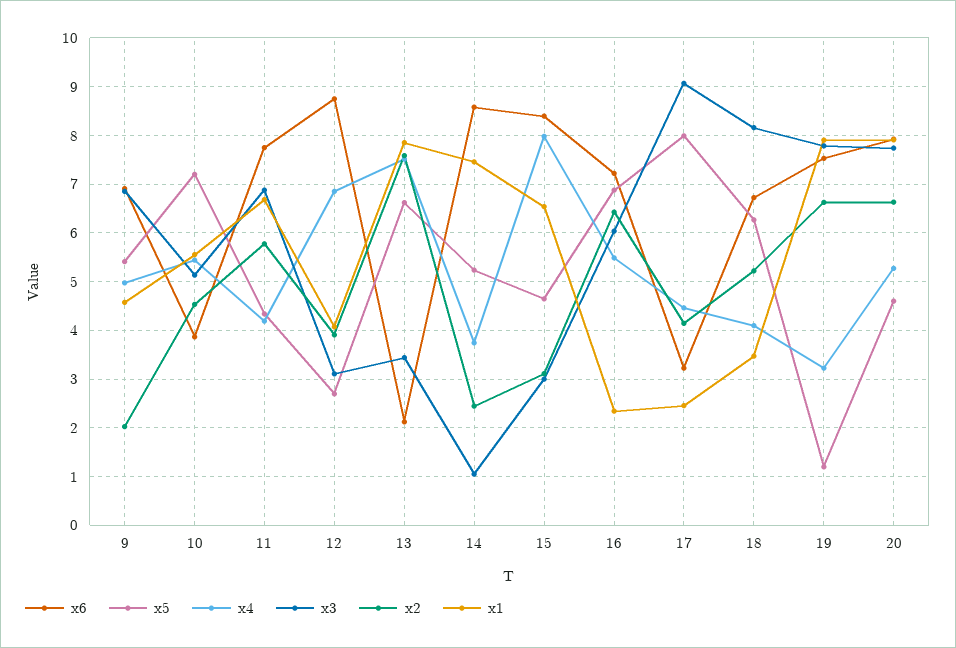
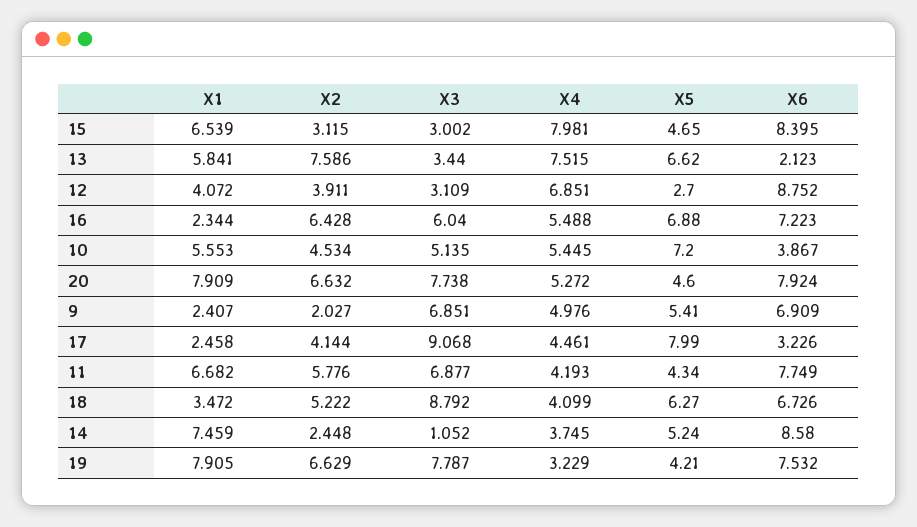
x1, 9: 4.6 -> 2.407
x1, 13: 7.8 -> 5.841
x3, 18: 8.2 -> 8.792
x5, 19: 1.2 -> 4.21

